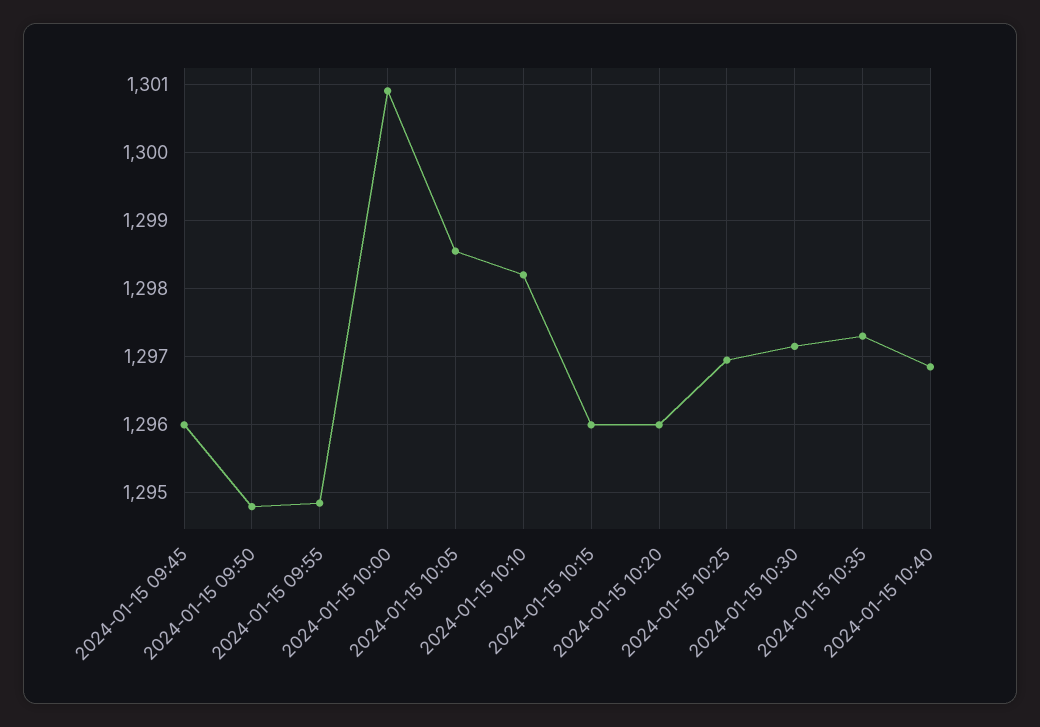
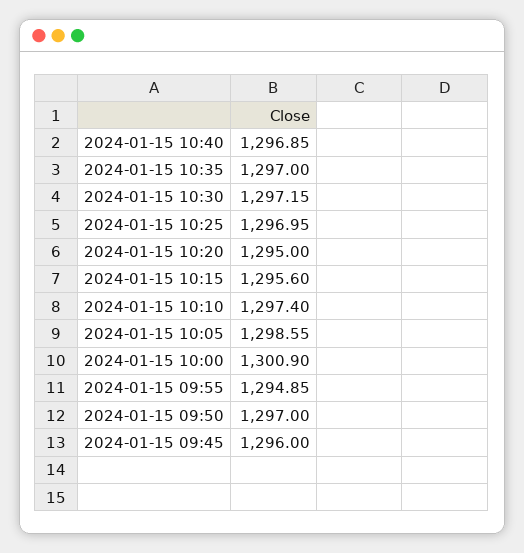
2024-01-15 09:50: 1294.8 -> 1297
2024-01-15 10:10: 1298.2 -> 1297.4
2024-01-15 10:15: 1296 -> 1295.6
2024-01-15 10:20: 1296 -> 1295
2024-01-15 10:35: 1297.3 -> 1297

